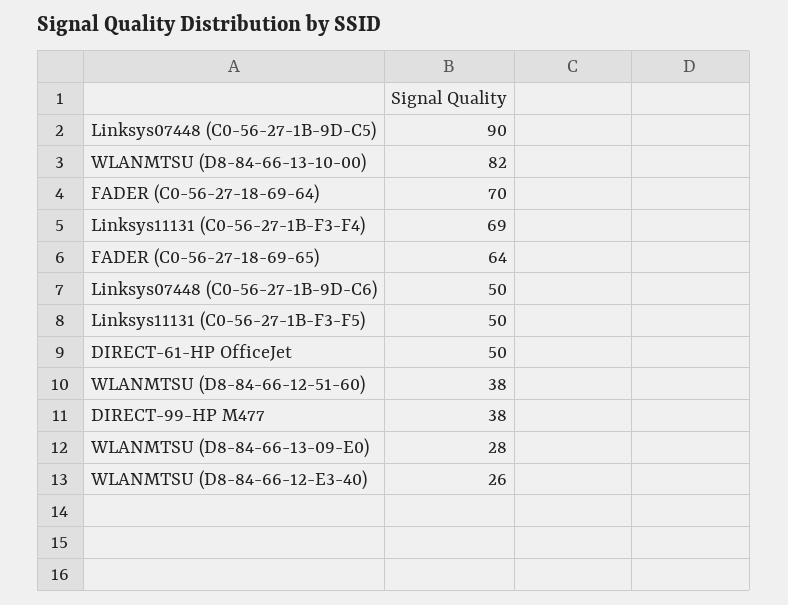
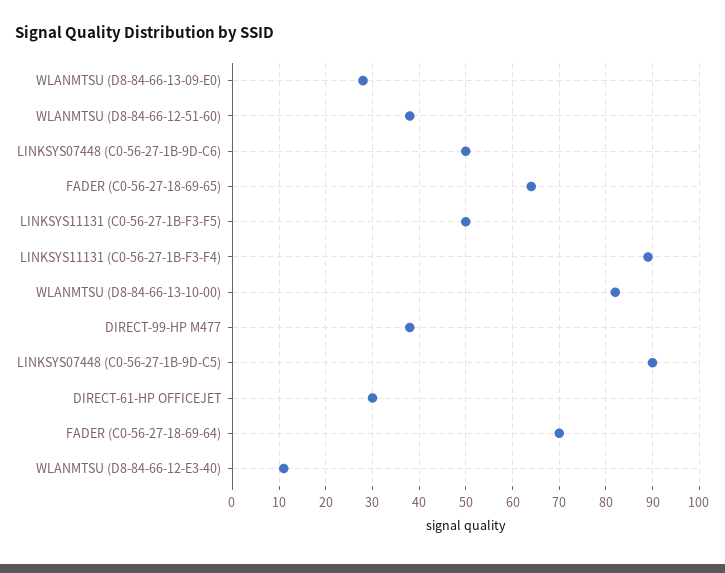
Linksys11131 (C0-56-27-1B-F3-F4): 69 -> 90
DIRECT-61-HP OfficeJet: 50 -> 30
WLANMTSU (D8-84-66-12-E3-40): 26 -> 10

